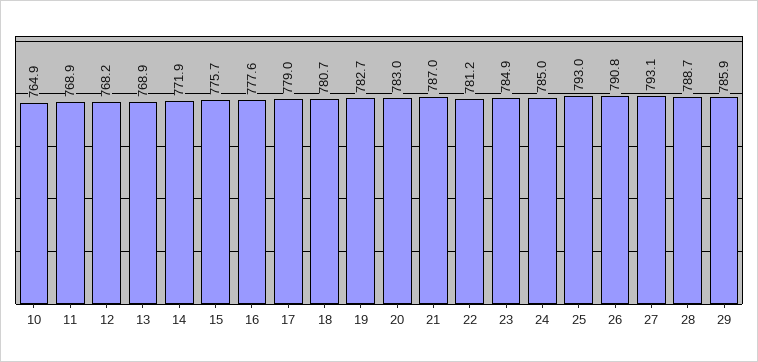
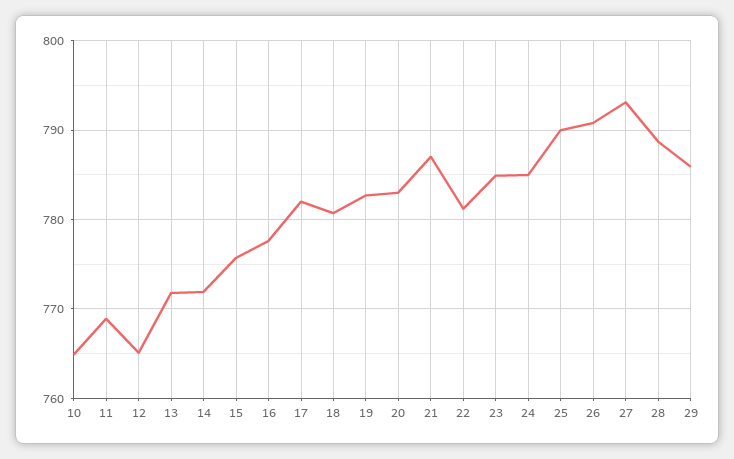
12: 768.2 -> 765
13: 768.9 -> 772
17: 779 -> 782
25: 793 -> 790

